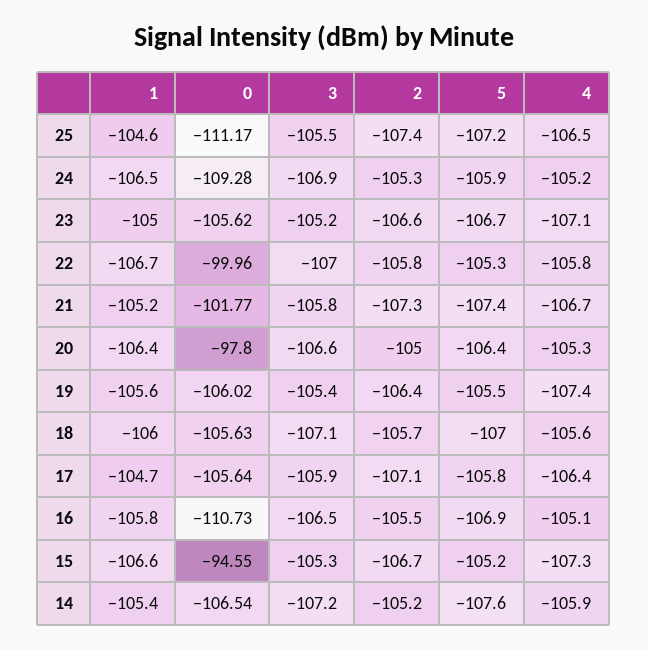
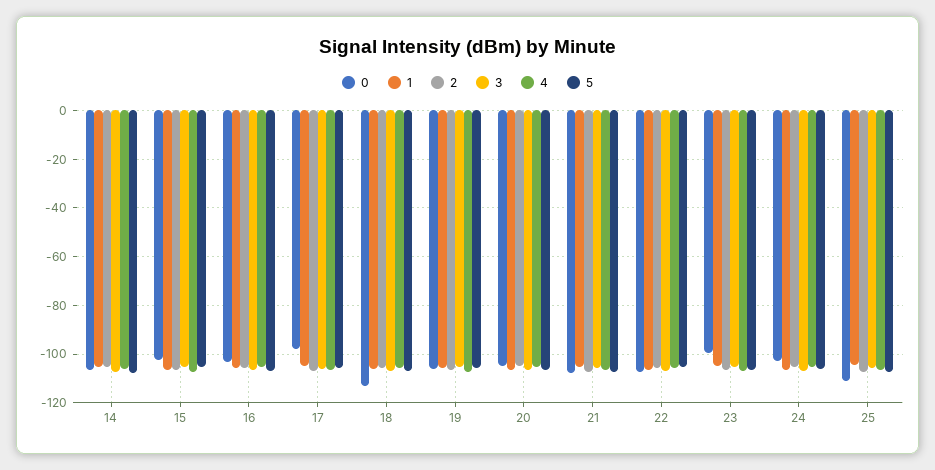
0, 24: -109.28 -> -102.5
0, 23: -105.62 -> -100
0, 22: -99.96 -> -107.5
0, 21: -101.77 -> -107.5
0, 20: -97.8 -> -105
0, 18: -105.63 -> -112.5
0, 17: -105.64 -> -97.5
0, 16: -110.73 -> -102.5
0, 15: -94.55 -> -102.5

